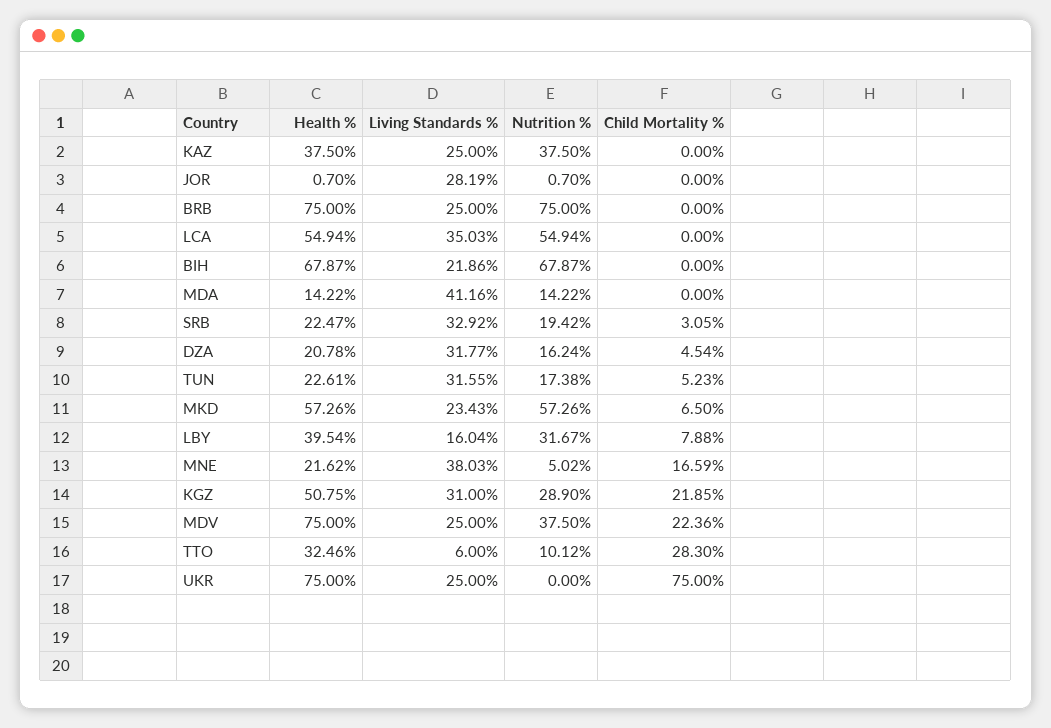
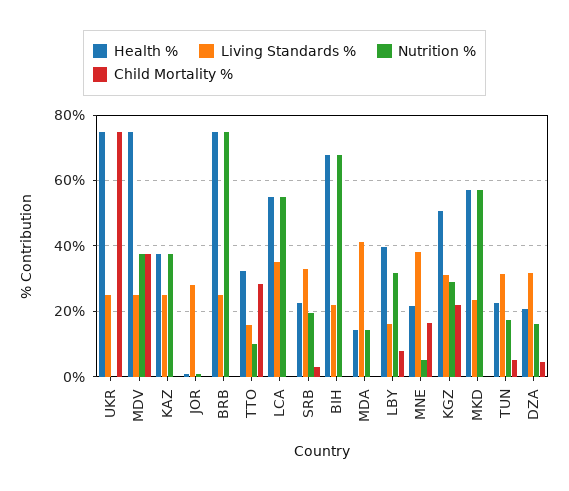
Child Mortality %, MKD: 6.5 -> 0
Child Mortality %, MDV: 22.36 -> 38
Living Standards %, TTO: 6 -> 16

